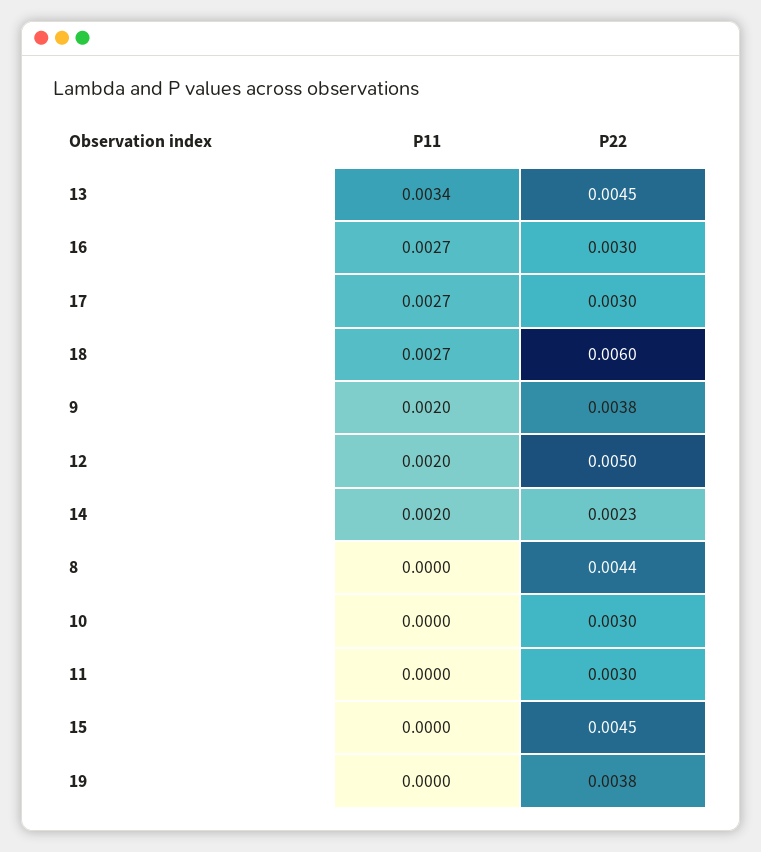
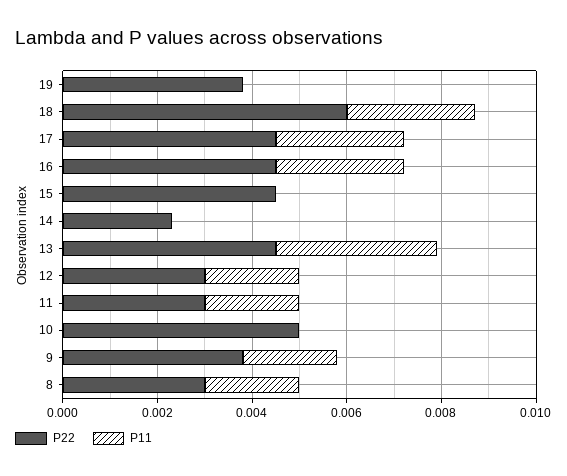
P22, 16: 0.003 -> 0.0045
P22, 17: 0.003 -> 0.0045
P22, 12: 0.005 -> 0.003
P11, 14: 0.002 -> 0
P11, 8: 0 -> 0.002
P22, 8: 0.0044 -> 0.003
P22, 10: 0.003 -> 0.005
P11, 11: 0 -> 0.002

